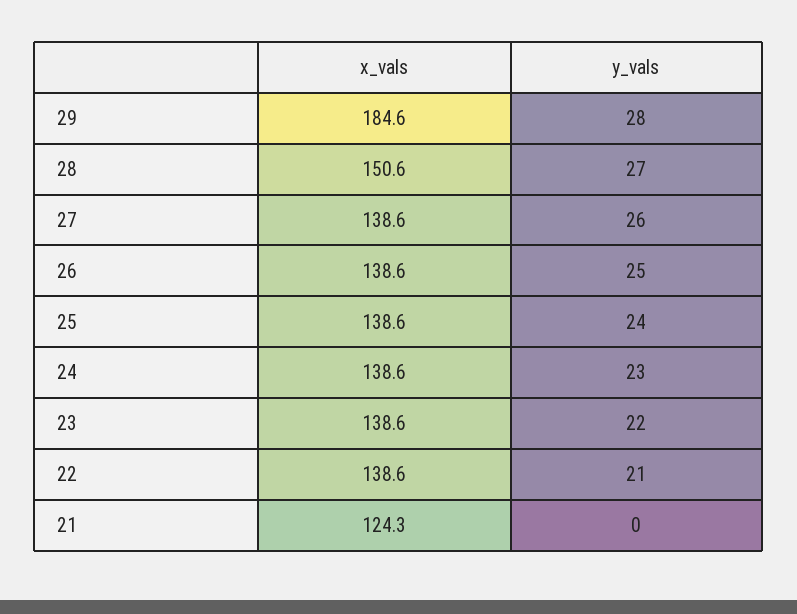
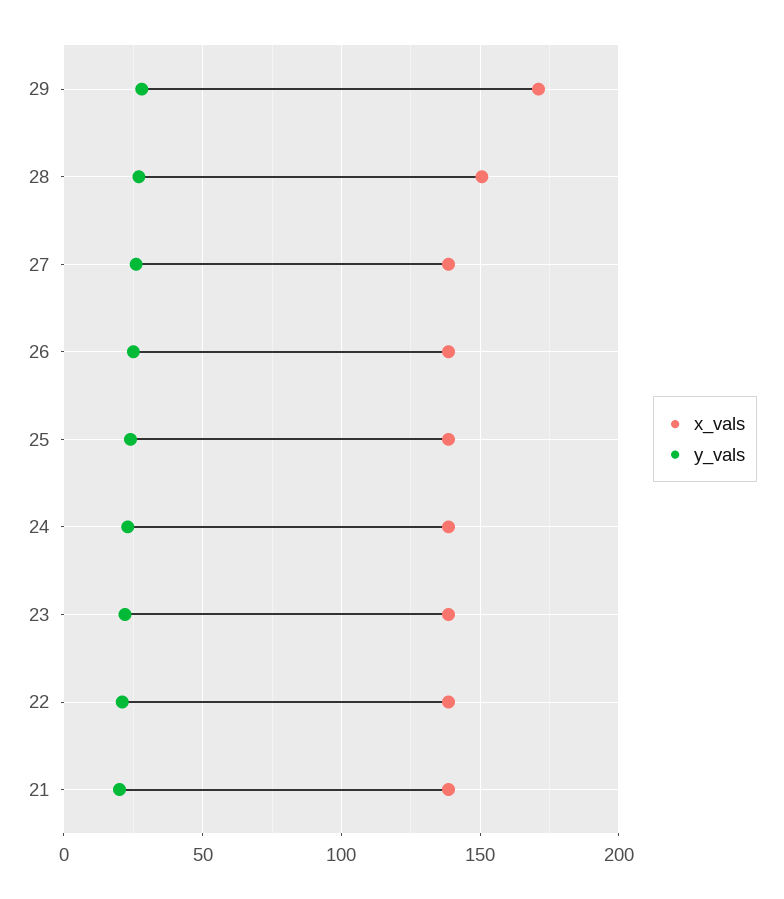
x_vals, 29: 184.6 -> 170
x_vals, 21: 124.3 -> 140
y_vals, 21: 0 -> 20

